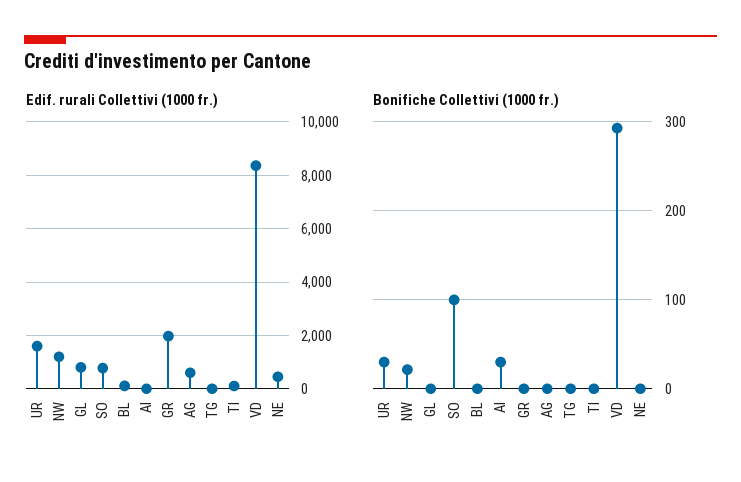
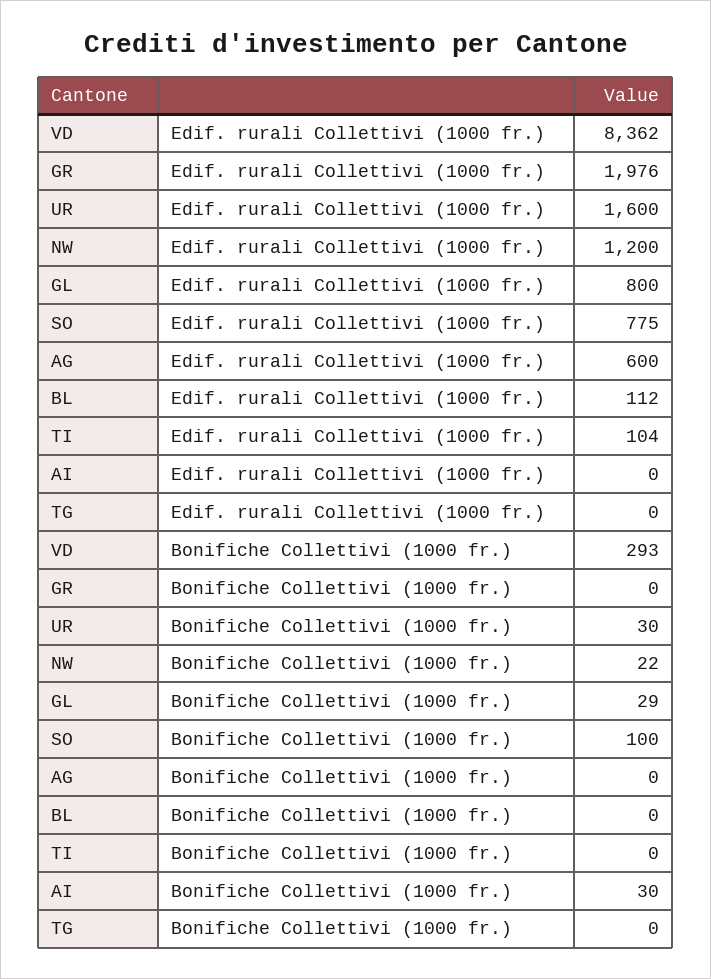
Edif. rurali Collettivi (1000 fr.), NE: 500 -> none
Bonifiche Collettivi (1000 fr.), GL: 0 -> 29
Bonifiche Collettivi (1000 fr.), NE: 0 -> none

